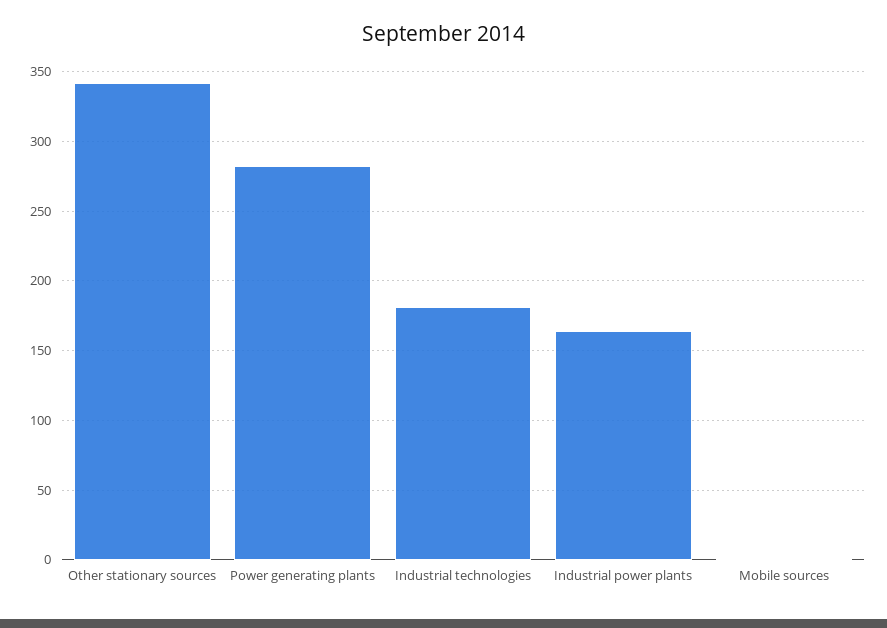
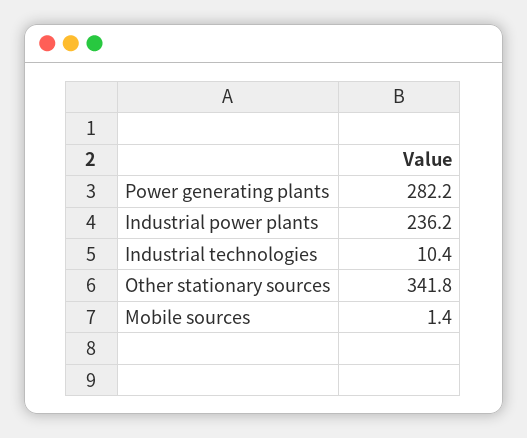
Industrial technologies: 180 -> 10.4
Industrial power plants: 165 -> 236.2

